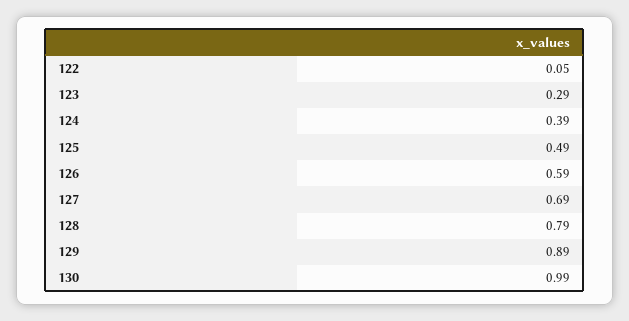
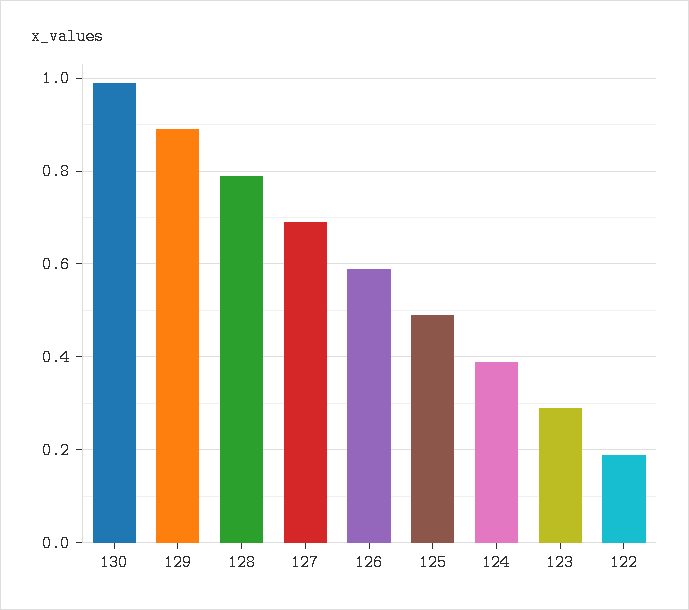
122: 0.05 -> 0.2

